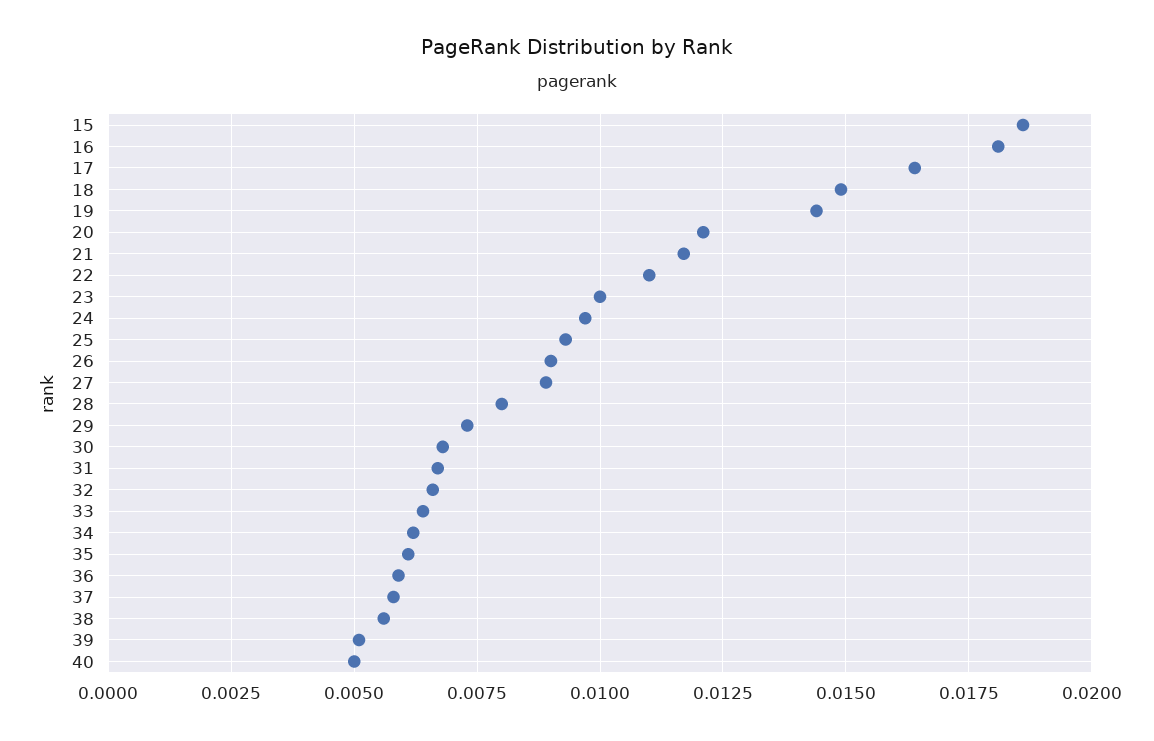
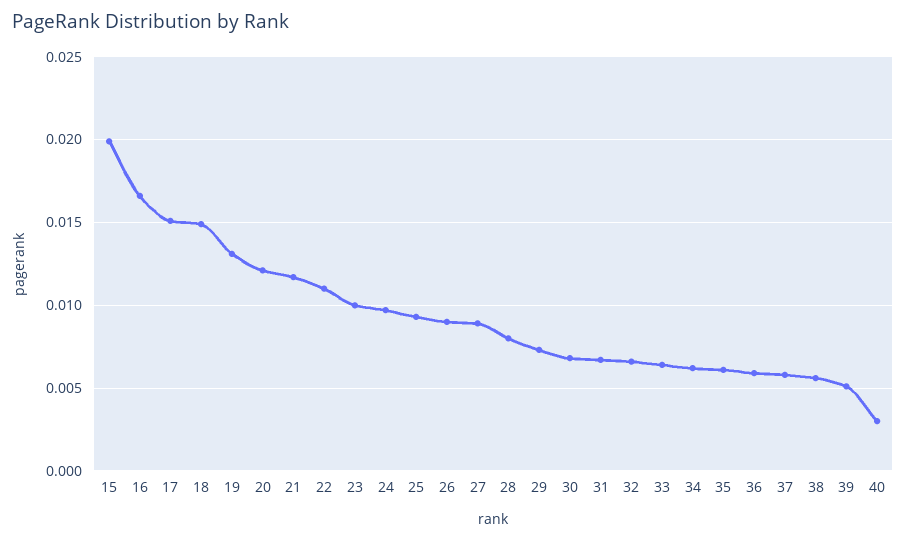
15: 0.0185 -> 0.02
16: 0.018 -> 0.0165
17: 0.0165 -> 0.015
19: 0.0145 -> 0.013
40: 0.005 -> 0.003

